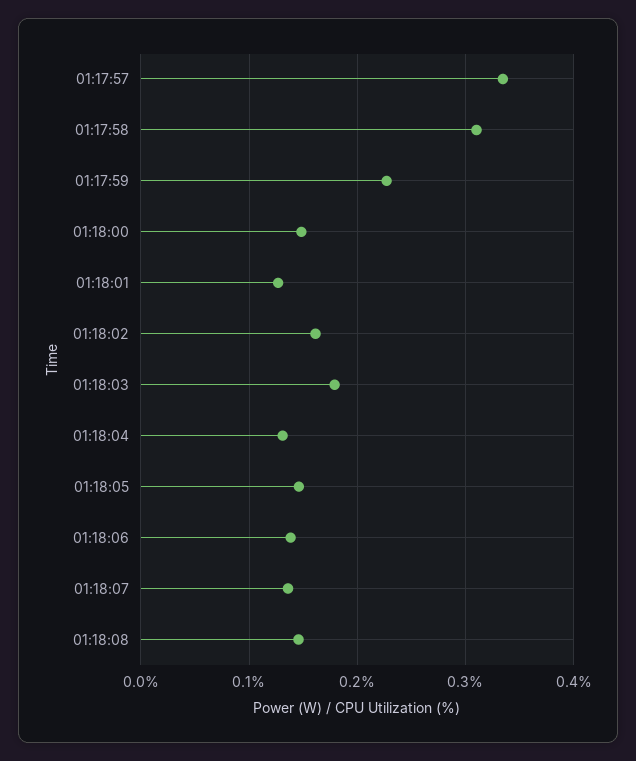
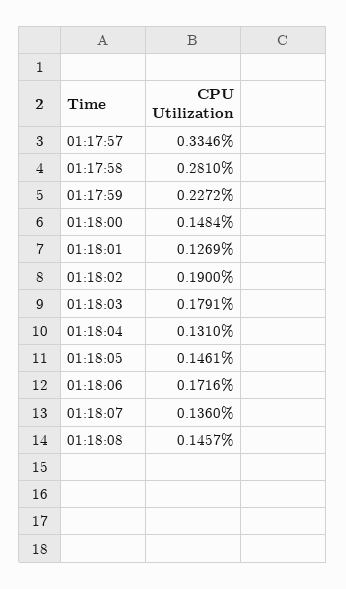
01:17:58: 0.31 -> 0.281
01:18:02: 0.16 -> 0.19
01:18:06: 0.14 -> 0.1716

